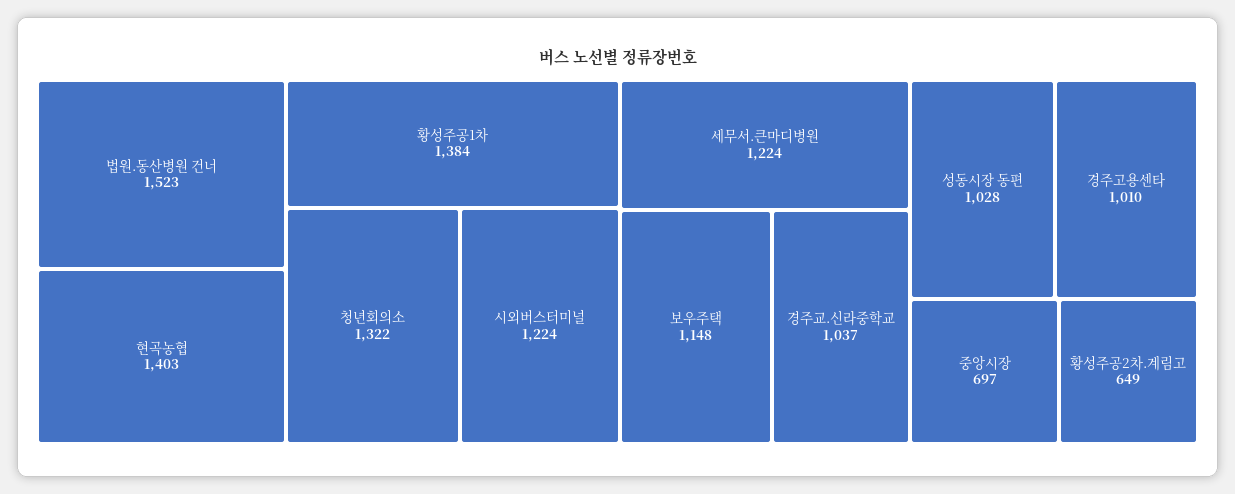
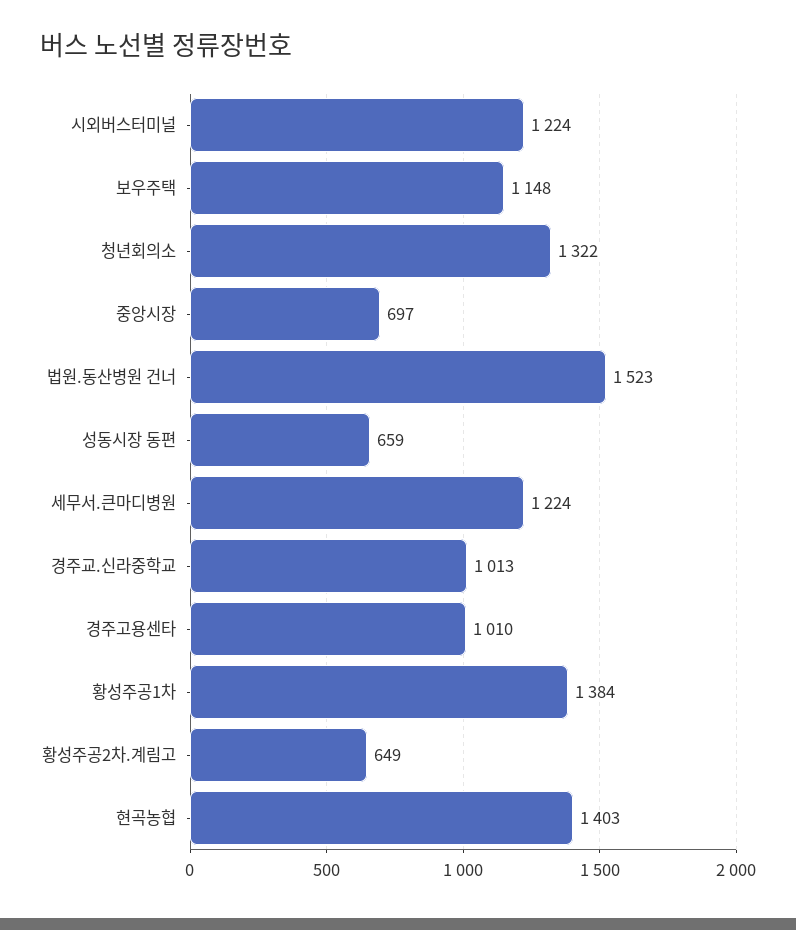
경주교.신라중학교: 1037 -> 1013
성동시장 동편: 1028 -> 659

